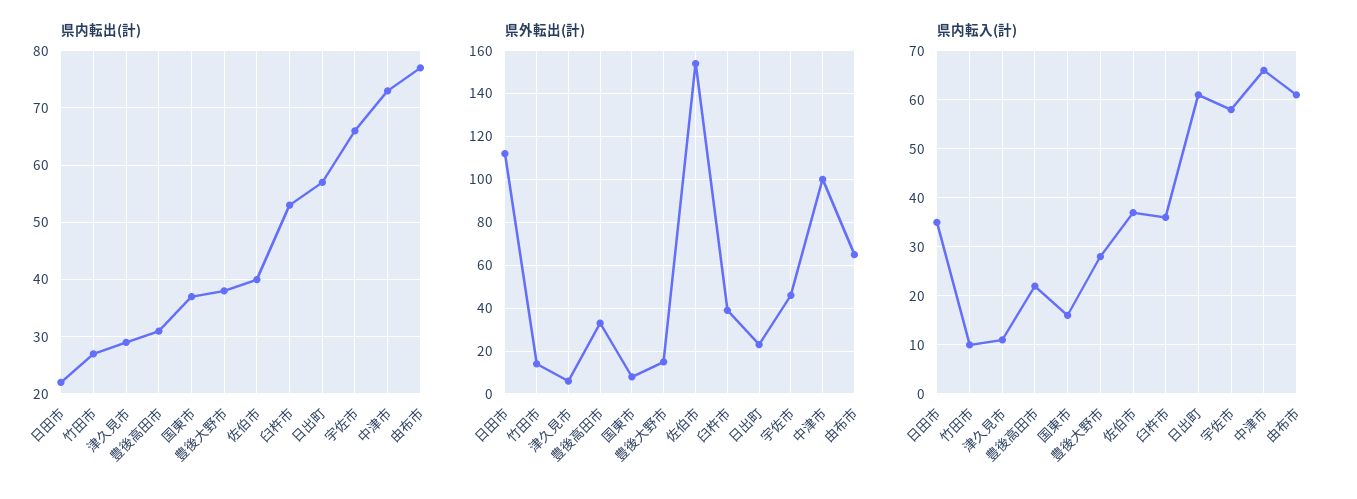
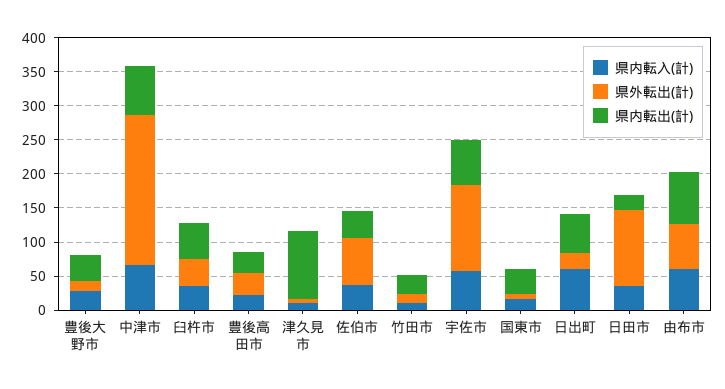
県内転出(計), 津久見市: 30 -> 100
県外転出(計), 佐伯市: 155 -> 75
県外転出(計), 宇佐市: 45 -> 125
県外転出(計), 中津市: 100 -> 225

